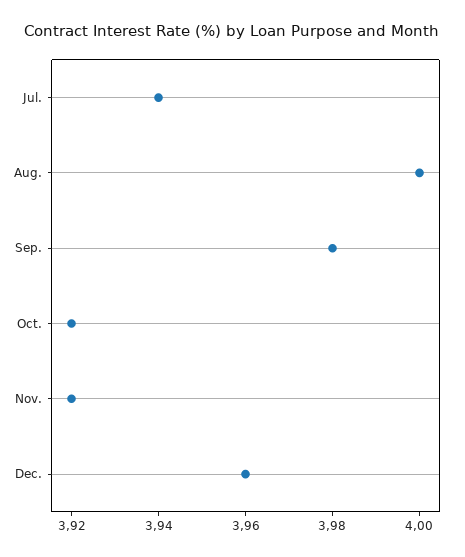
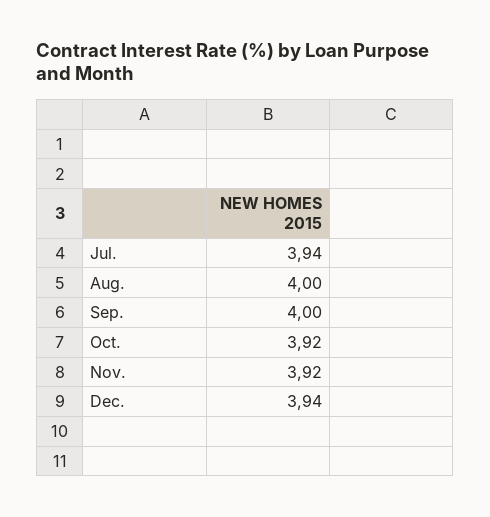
Sep.: 3.98 -> 4
Dec.: 3.96 -> 3.94

